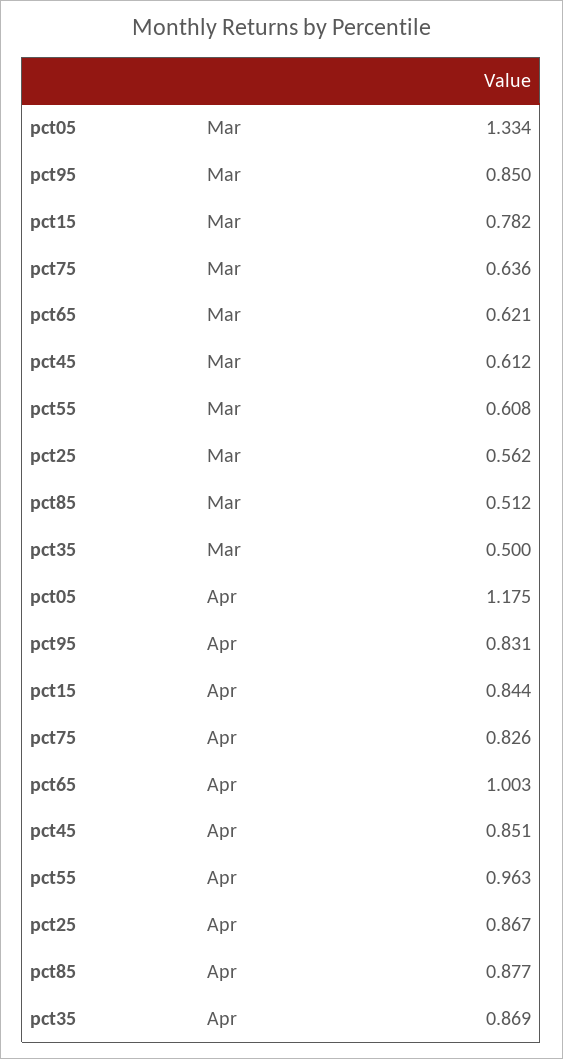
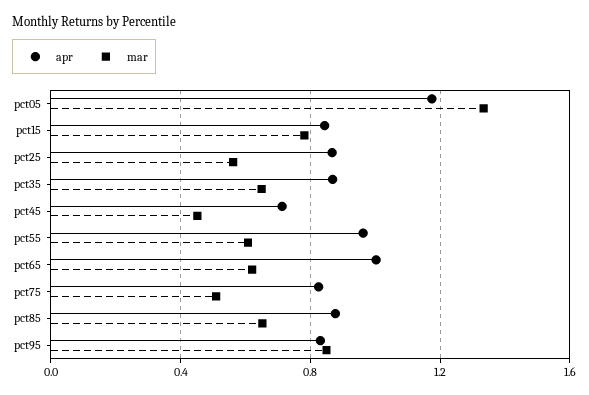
Mar, pct75: 0.636 -> 0.5
Mar, pct45: 0.612 -> 0.45
Mar, pct85: 0.512 -> 0.65
Mar, pct35: 0.5 -> 0.65
Apr, pct45: 0.851 -> 0.7

